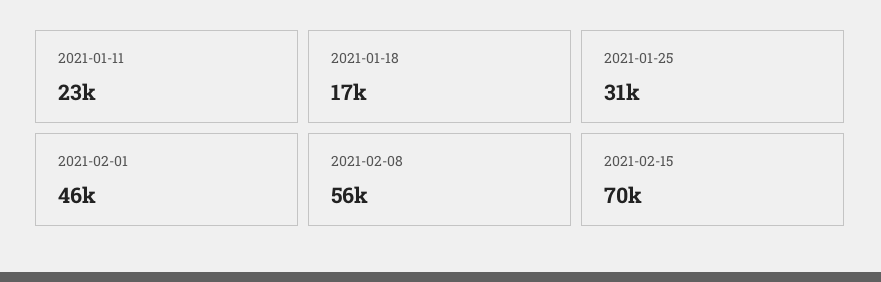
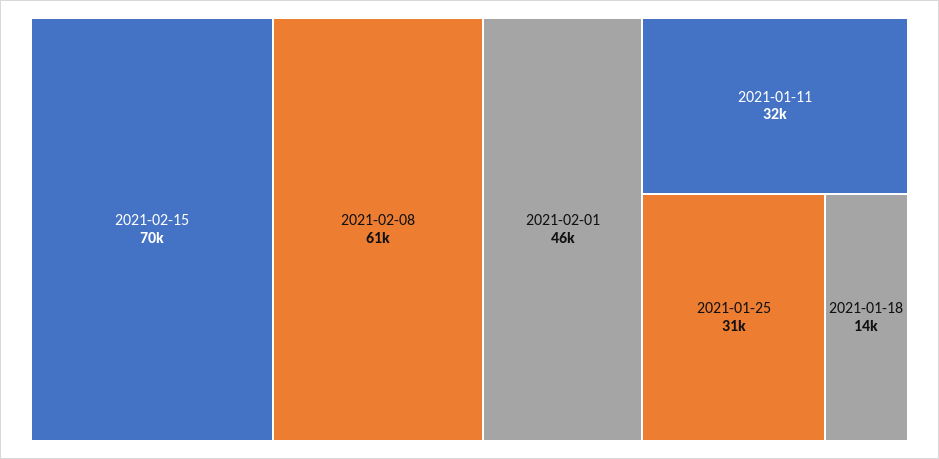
2021-01-11: 23000 -> 32000
2021-01-18: 17000 -> 14000
2021-02-08: 56000 -> 61000

